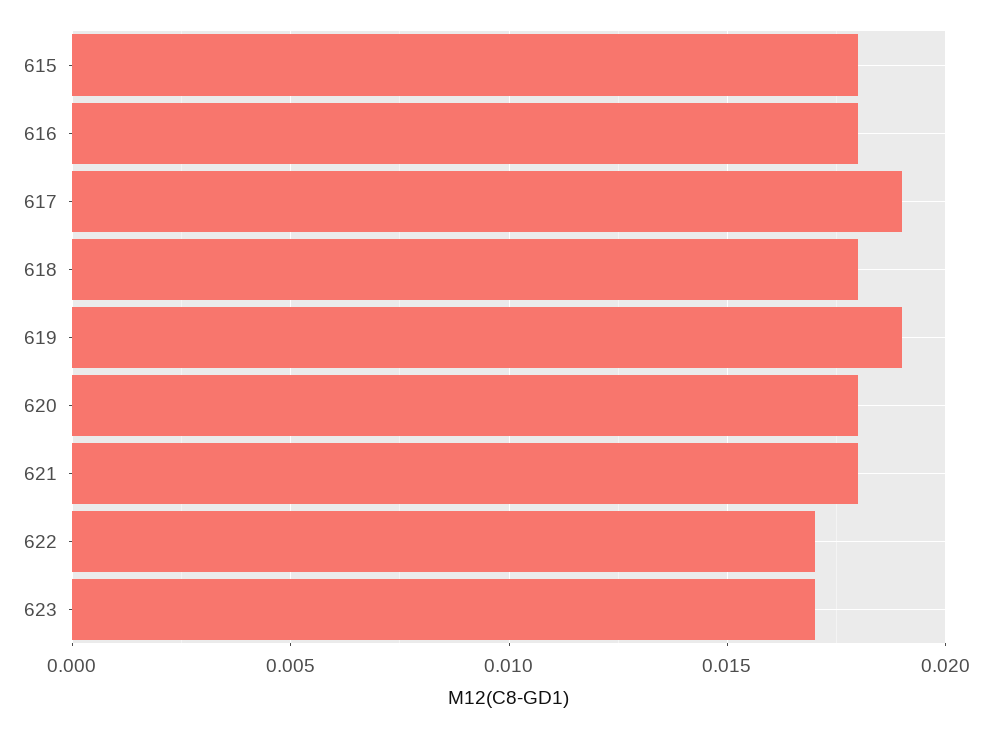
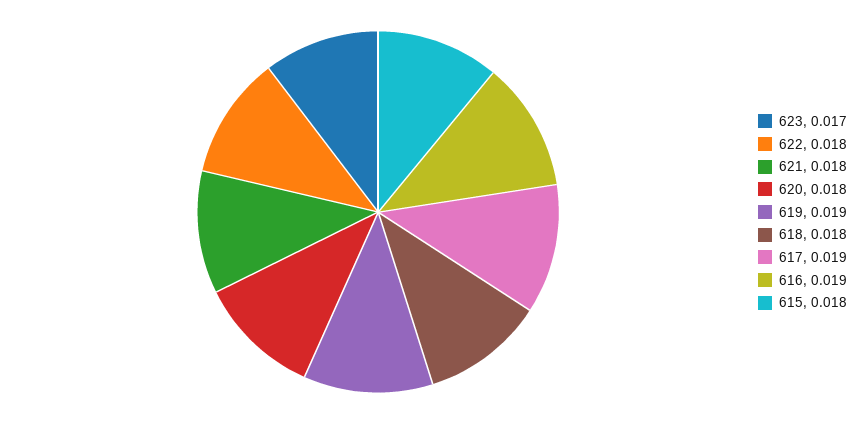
616: 0.018 -> 0.019
622: 0.017 -> 0.018

